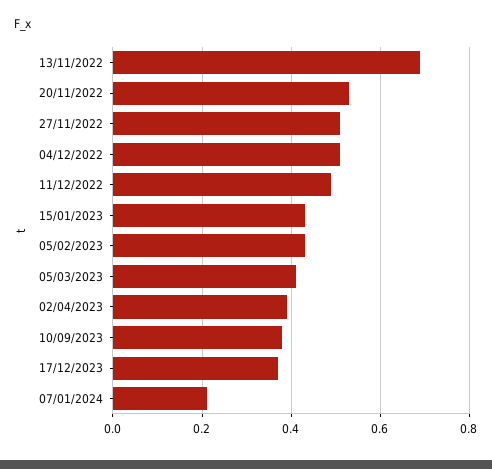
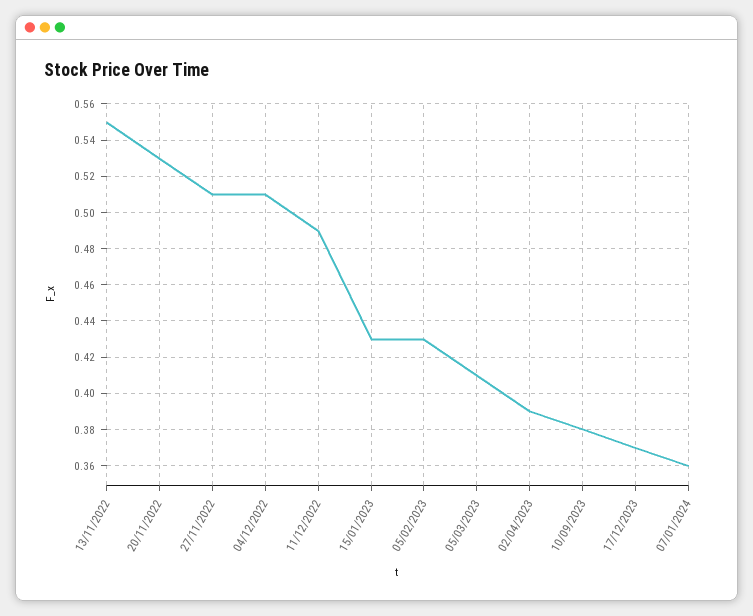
13/11/2022: 0.7 -> 0.55
07/01/2024: 0.2 -> 0.36

